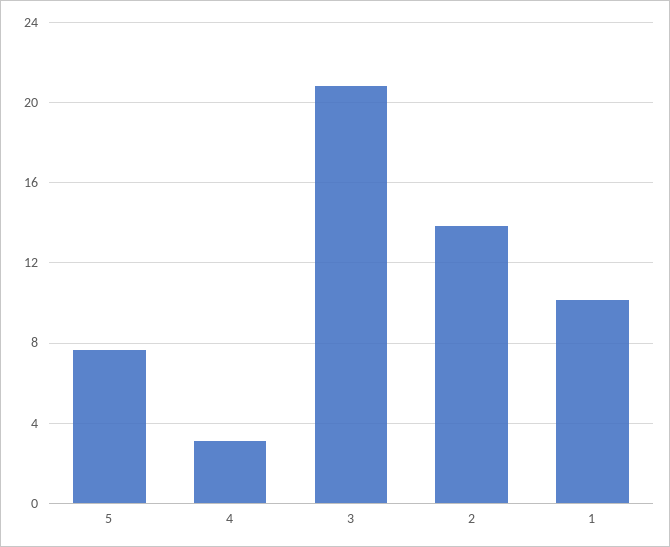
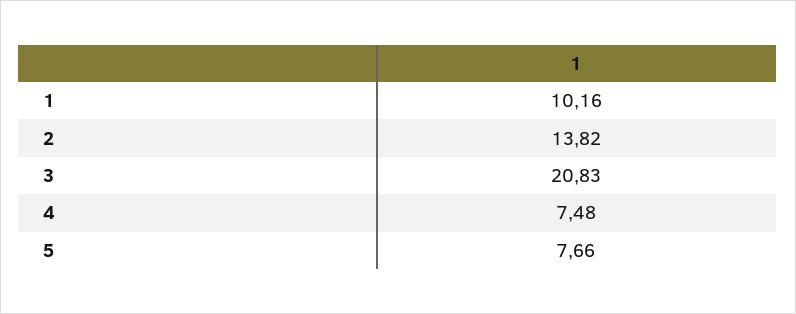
4: 3 -> 7.48

